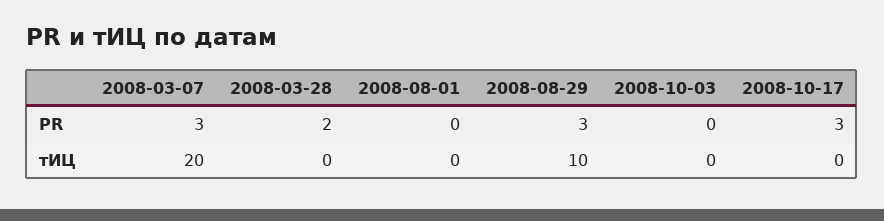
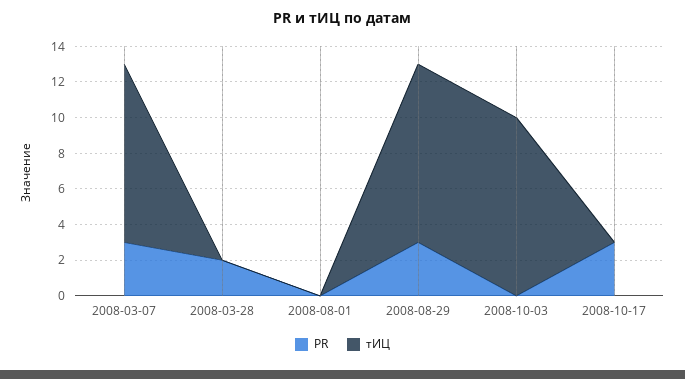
тИЦ, 2008-03-07: 20 -> 10
тИЦ, 2008-10-03: 0 -> 10

